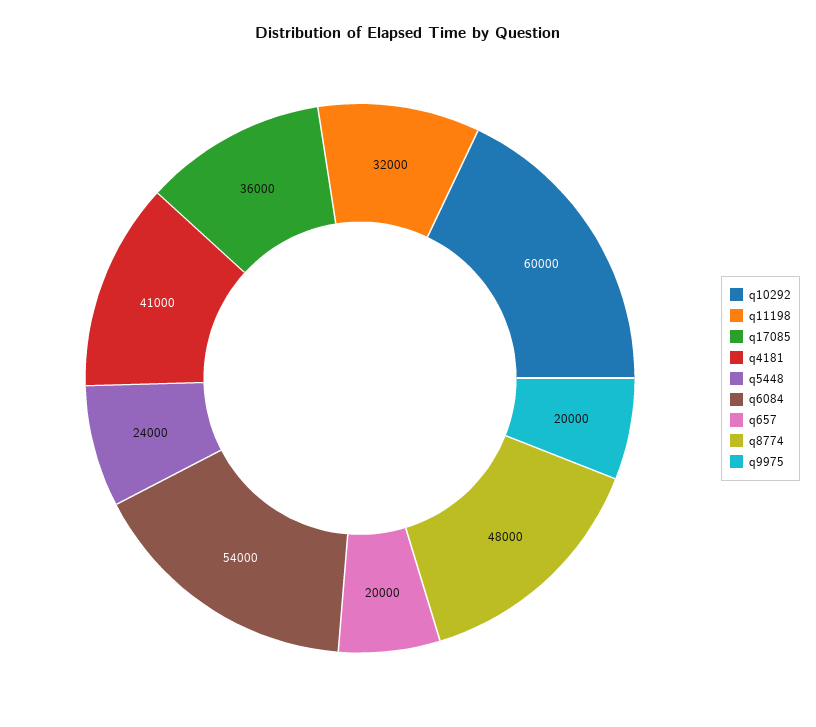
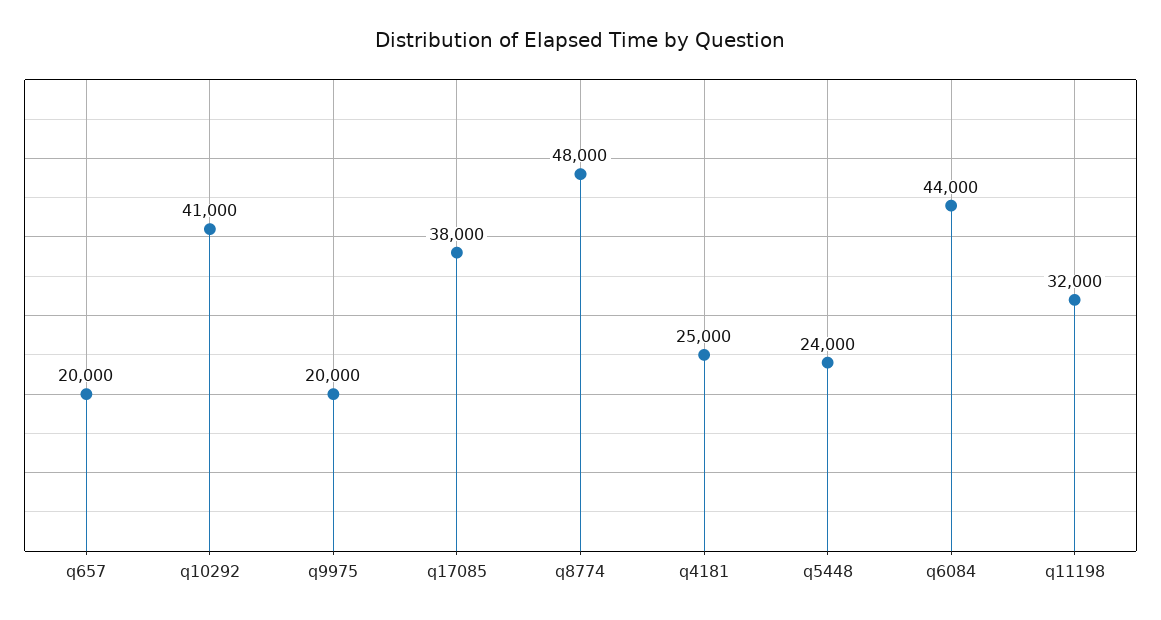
q10292: 60000 -> 41000
q17085: 36000 -> 38000
q4181: 41000 -> 25000
q6084: 54000 -> 44000

